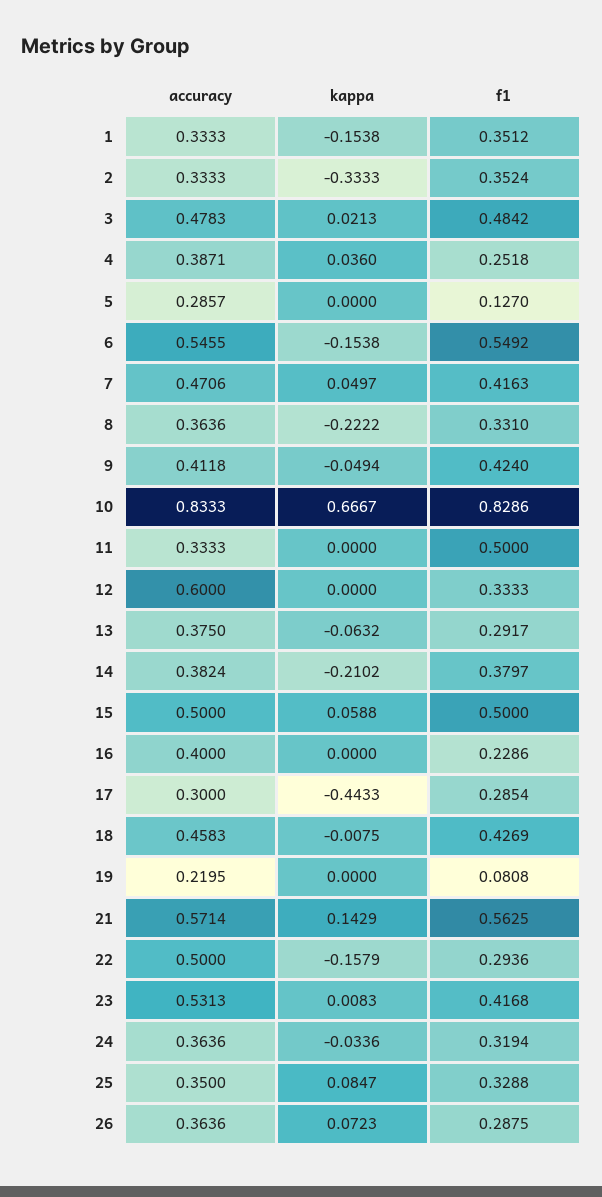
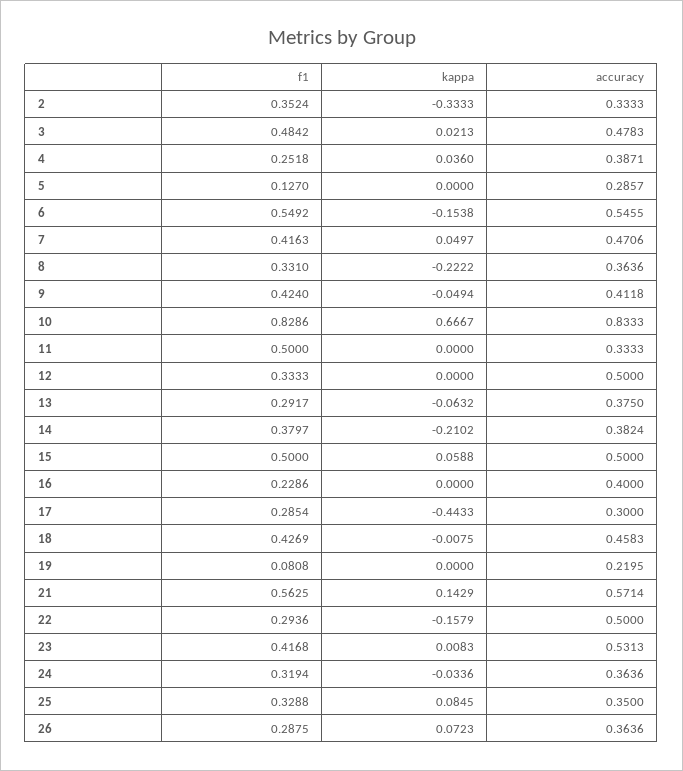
accuracy, 1: 0.3333 -> none
kappa, 1: -0.1538 -> none
f1, 1: 0.3512 -> none
accuracy, 12: 0.6 -> 0.5
kappa, 25: 0.0847 -> 0.0845

